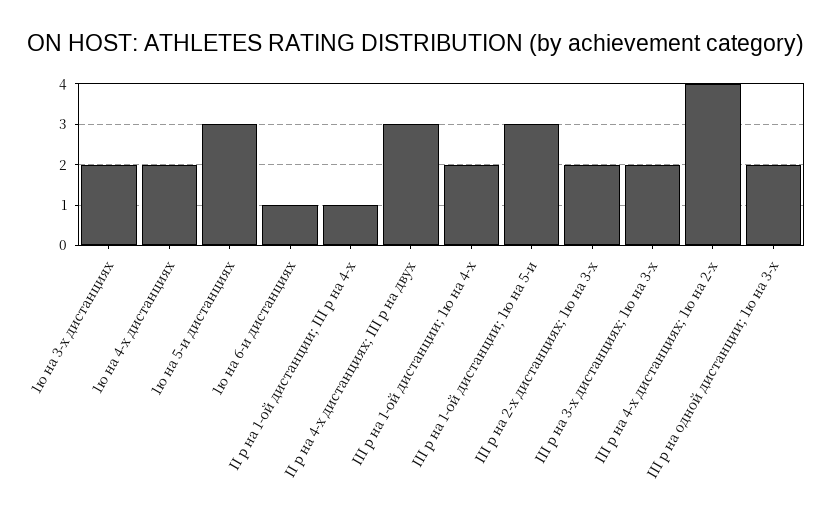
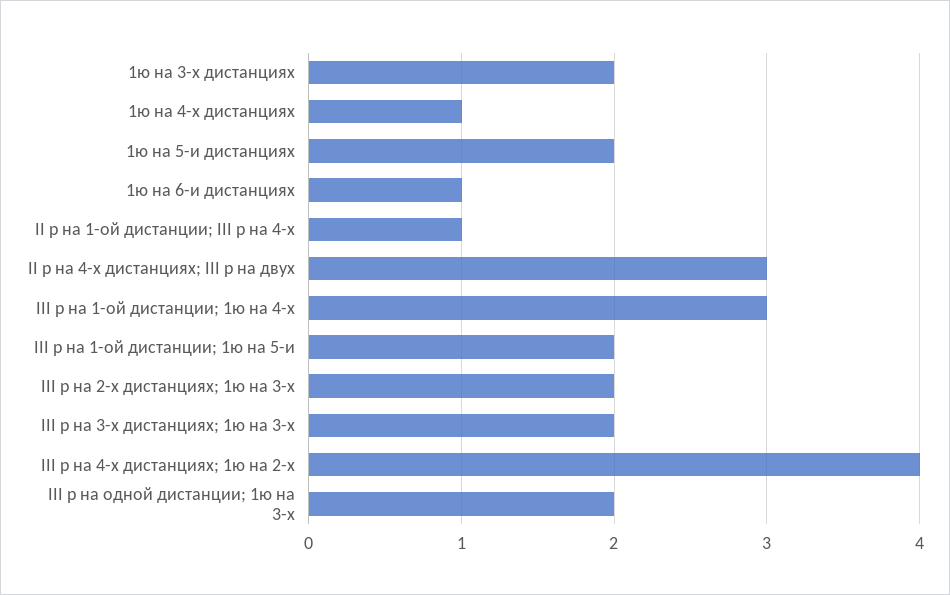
1ю на 4-х дистанциях: 2 -> 1
1ю на 5-и дистанциях: 3 -> 2
III р на 1-ой дистанции; 1ю на 4-х: 2 -> 3
III р на 1-ой дистанции; 1ю на 5-и: 3 -> 2

